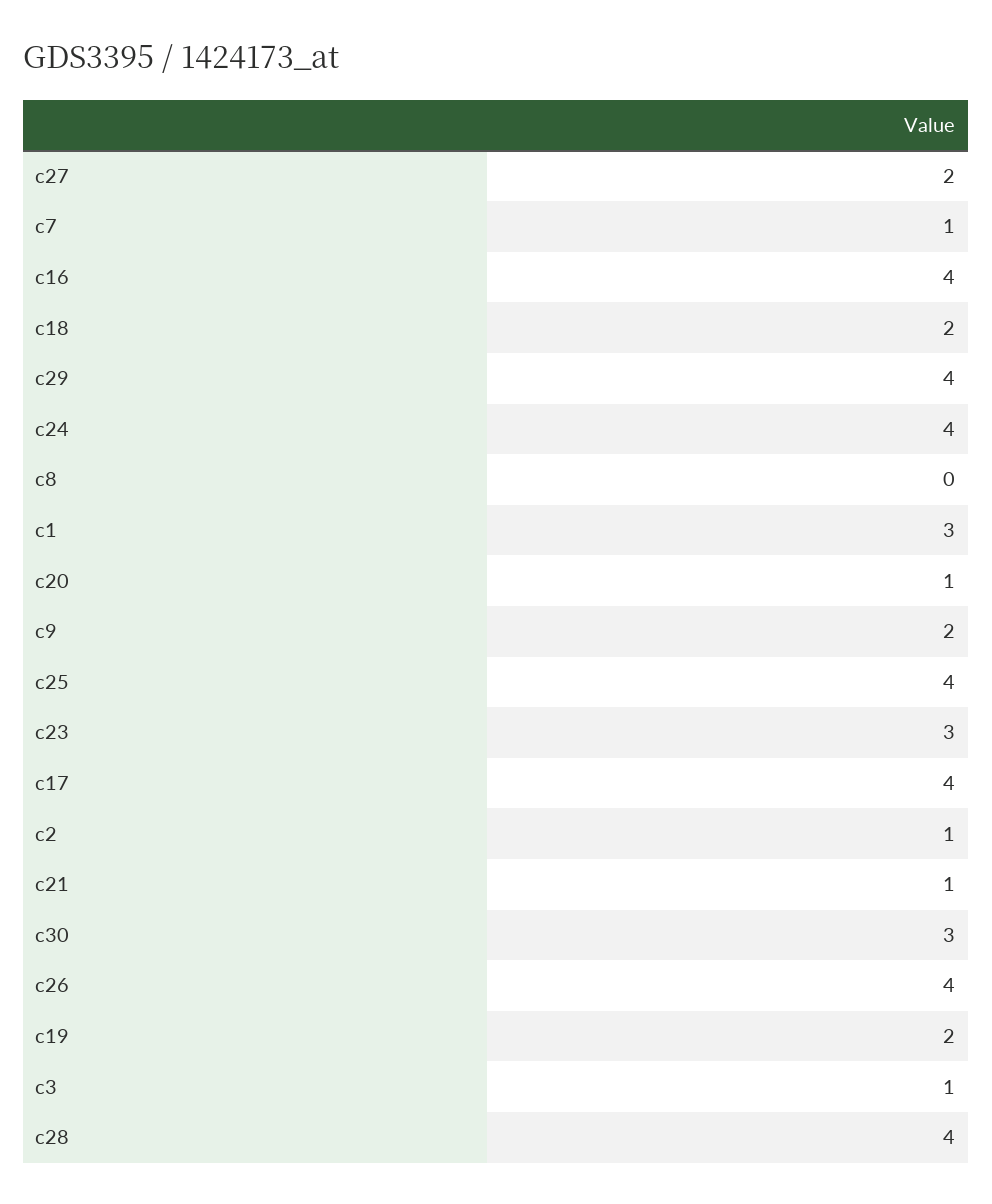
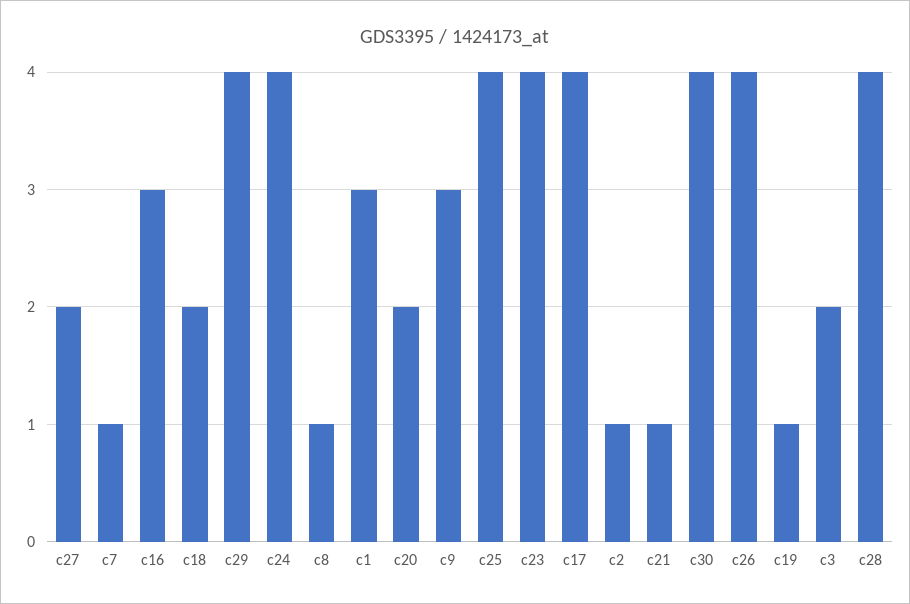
c16: 4 -> 3
c8: 0 -> 1
c20: 1 -> 2
c9: 2 -> 3
c23: 3 -> 4
c30: 3 -> 4
c19: 2 -> 1
c3: 1 -> 2

